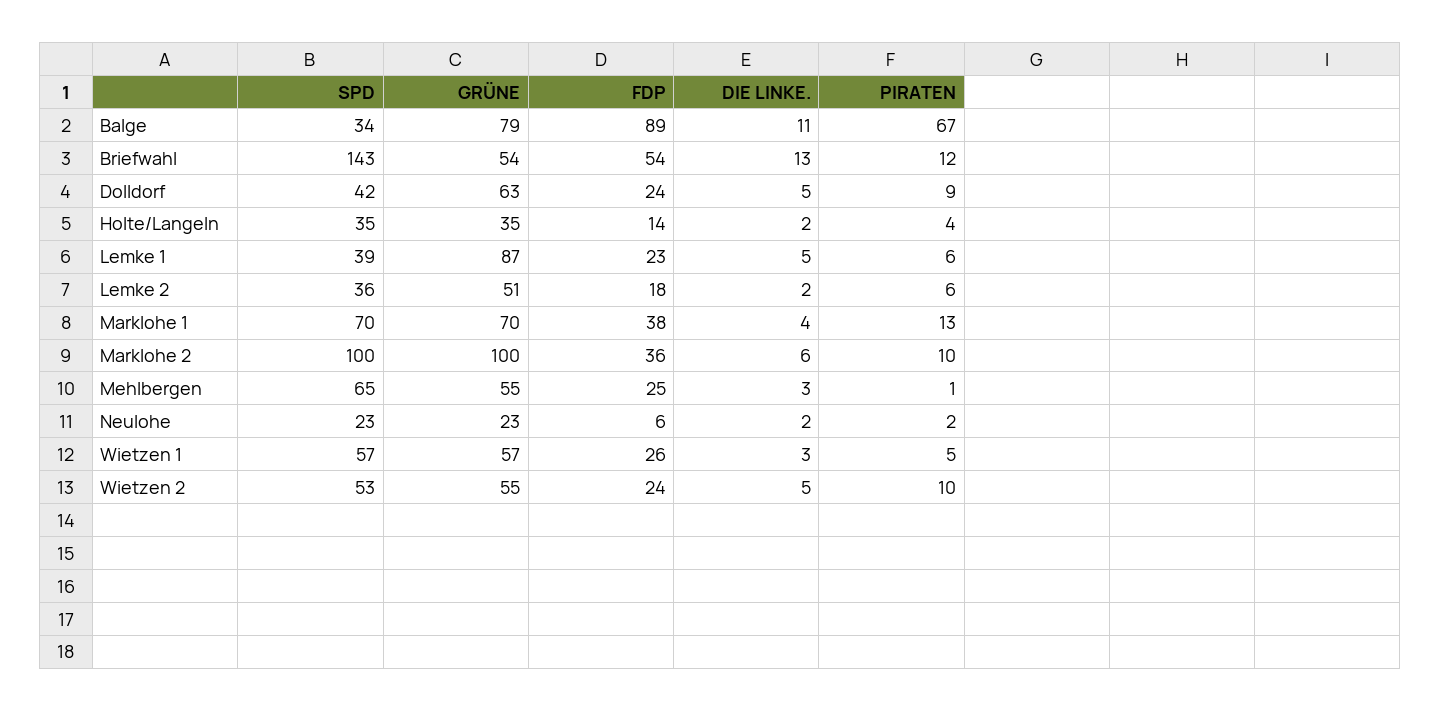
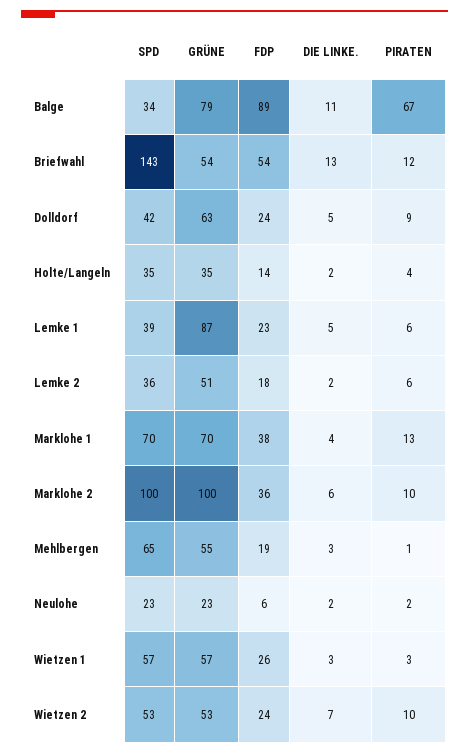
FDP, Mehlbergen: 25 -> 19
PIRATEN, Wietzen 1: 5 -> 3
GRÜNE, Wietzen 2: 55 -> 53
DIE LINKE., Wietzen 2: 5 -> 7

